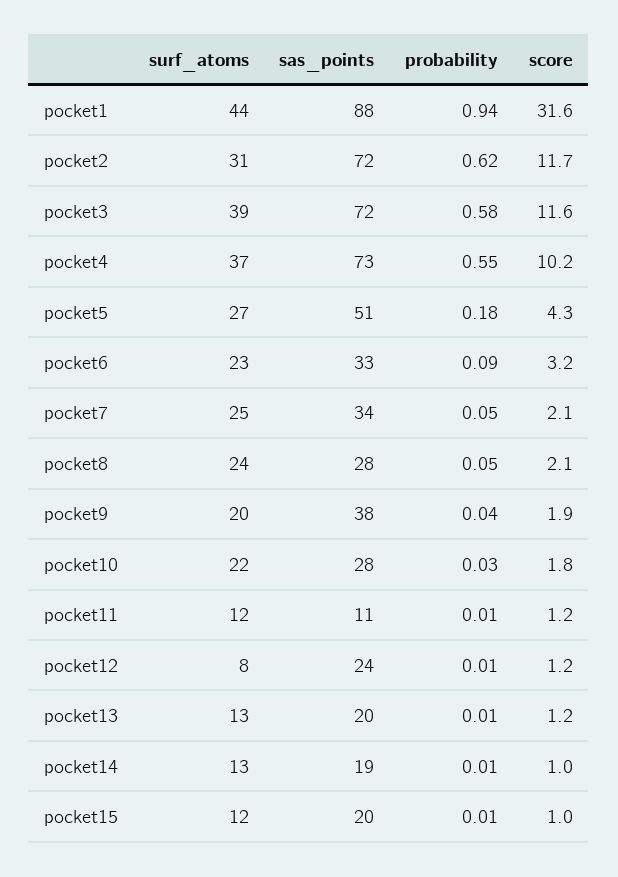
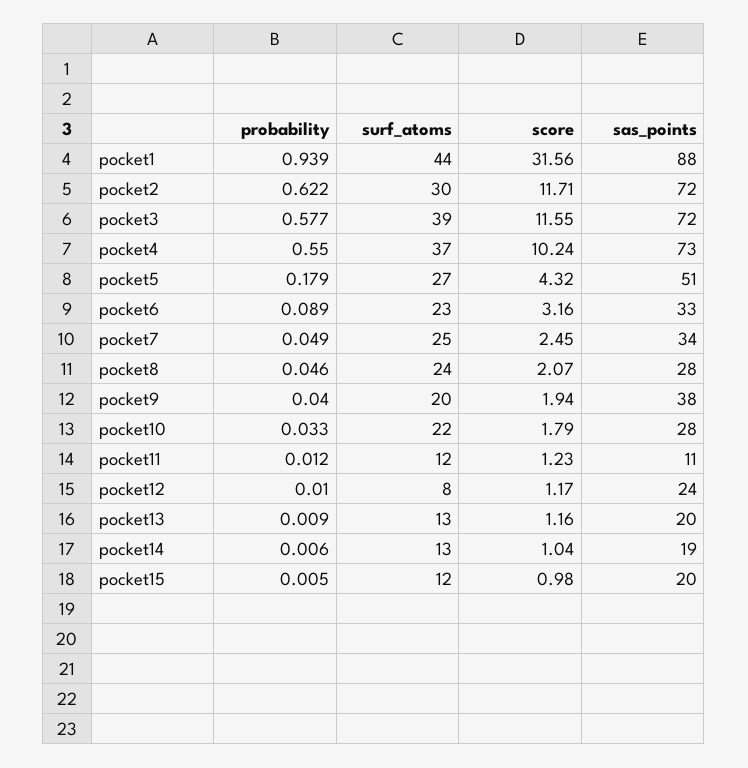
surf_atoms, pocket2: 31 -> 30
score, pocket7: 2.1 -> 2.45

